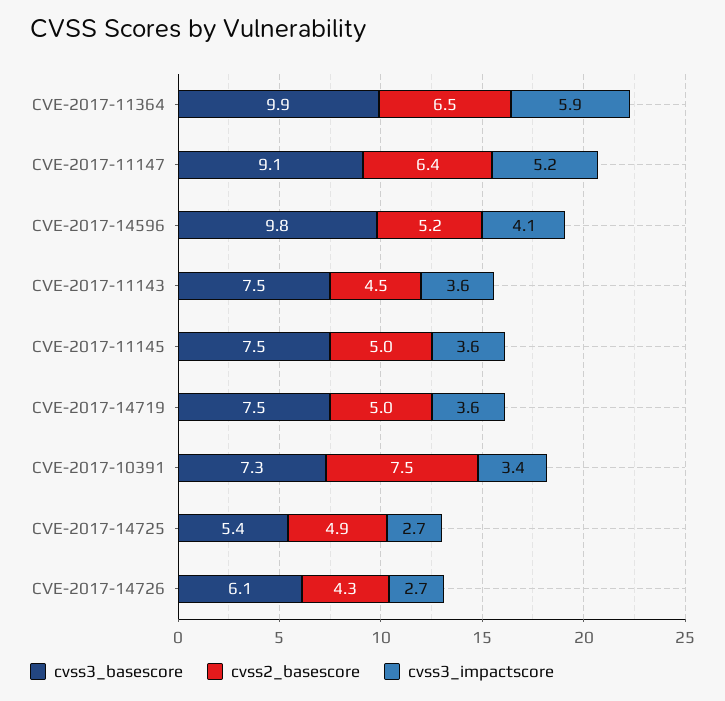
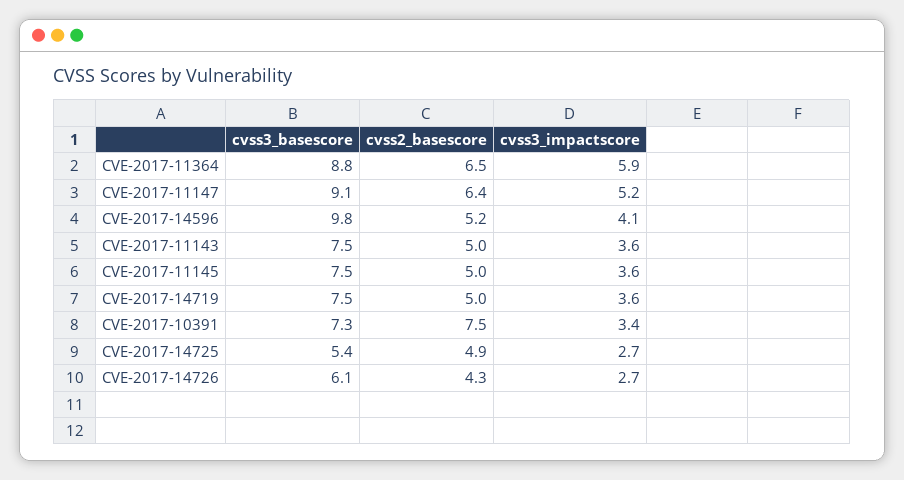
cvss3_basescore, CVE-2017-11364: 9.9 -> 8.8
cvss2_basescore, CVE-2017-11143: 4.5 -> 5

